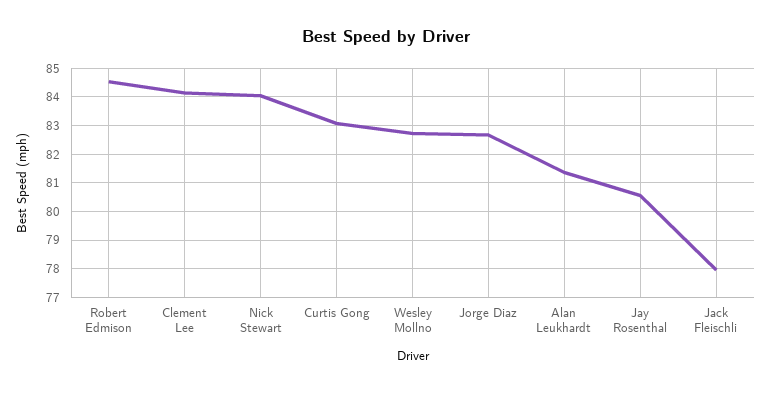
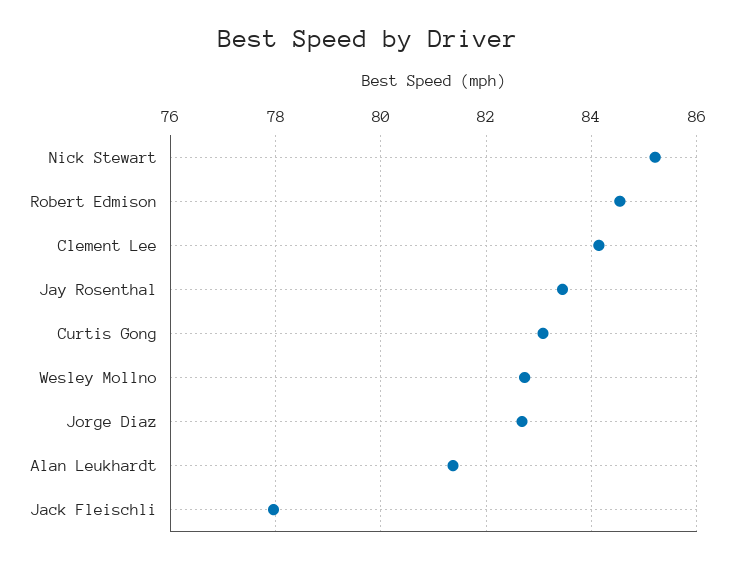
Nick Stewart: 84 -> 85.2
Jay Rosenthal: 80.5 -> 83.4

